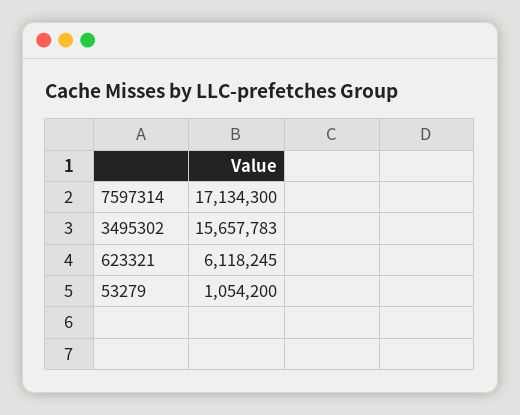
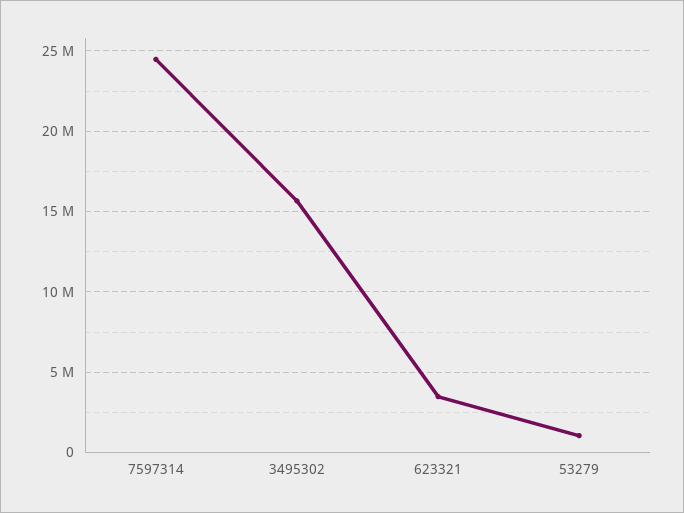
7597314: 17134300 -> 24500000
623321: 6118245 -> 3500000

